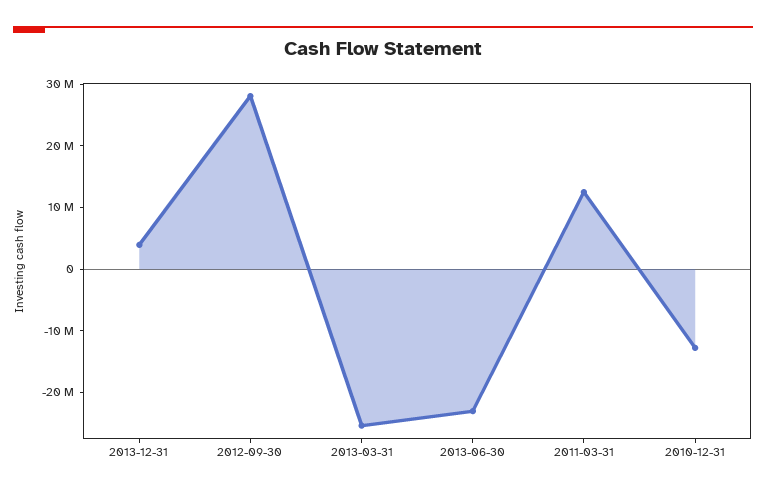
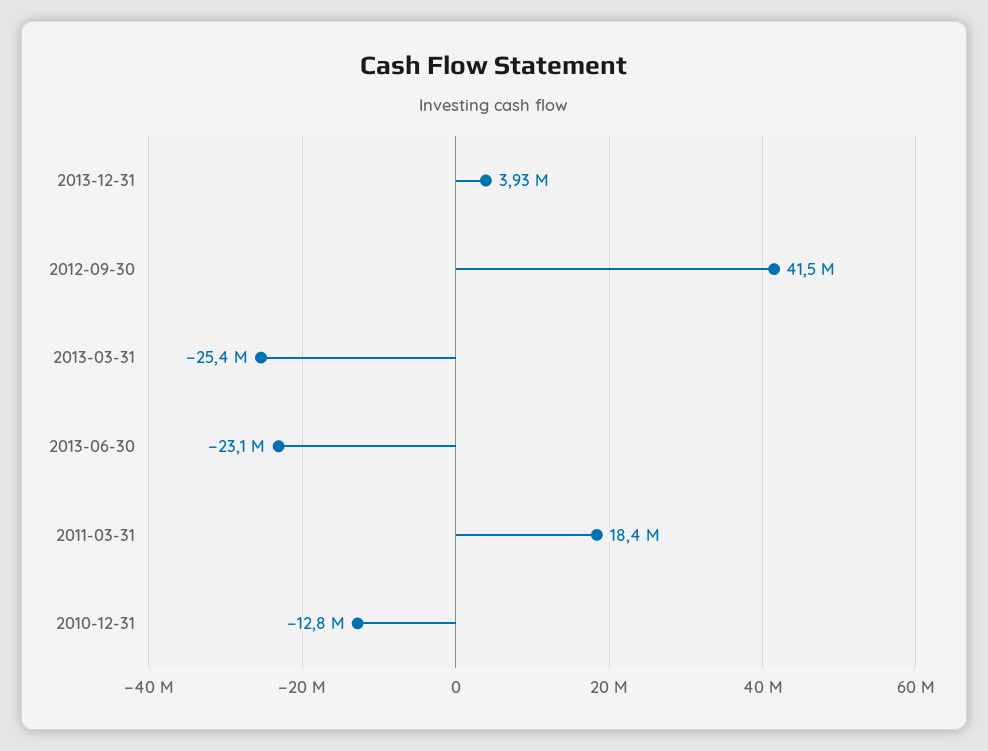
2012-09-30: 28000000 -> 41500000
2011-03-31: 12000000 -> 18400000

